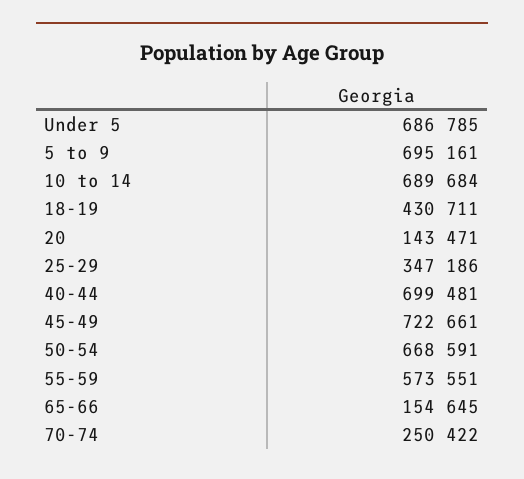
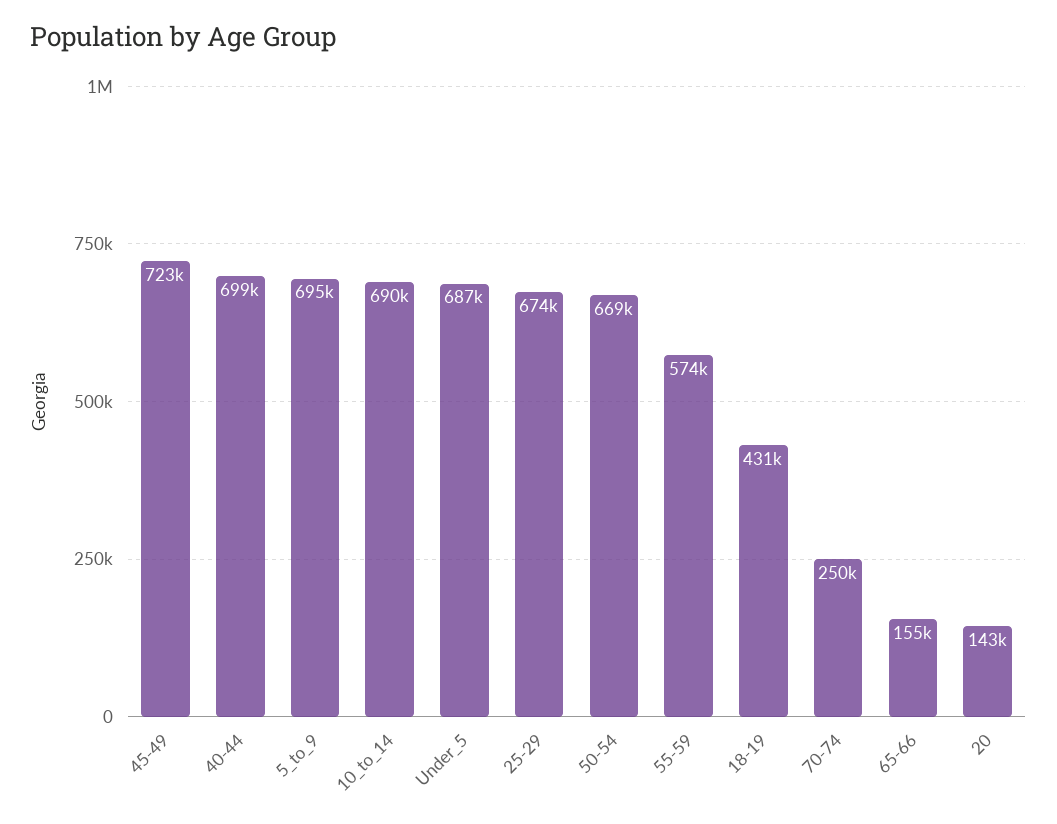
25-29: 347186 -> 674000

